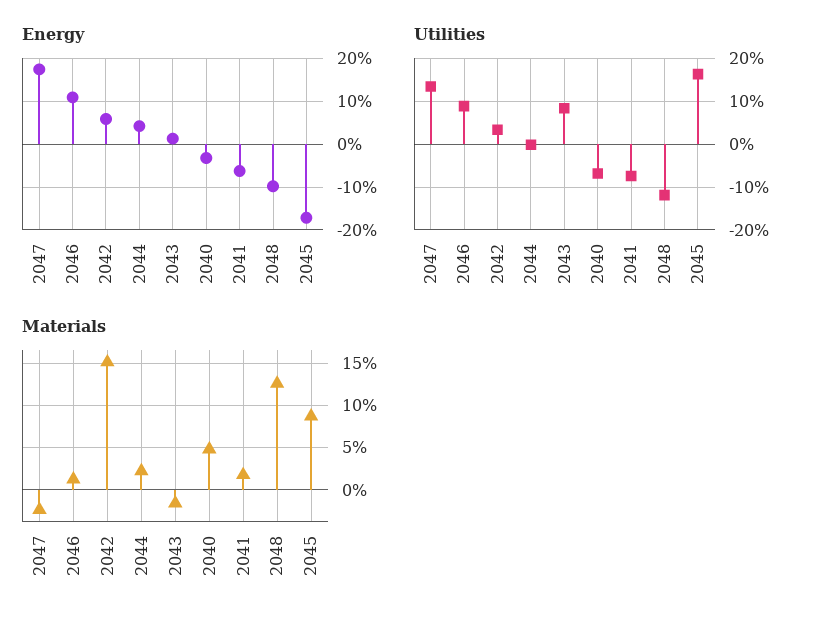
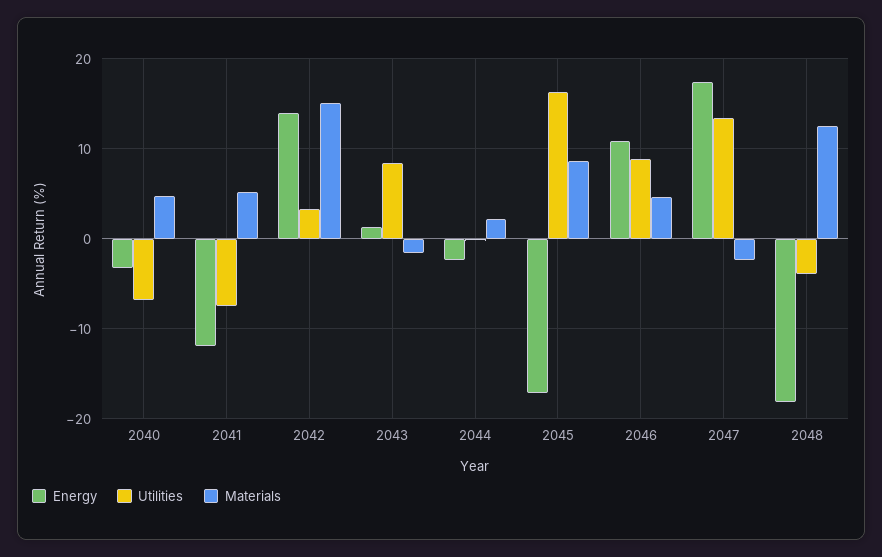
Energy, 2042: 6 -> 14
Energy, 2044: 4 -> -2
Energy, 2041: -6 -> -12
Energy, 2048: -10 -> -18
Utilities, 2048: -12 -> -4
Materials, 2046: 1 -> 5
Materials, 2041: 2 -> 5

